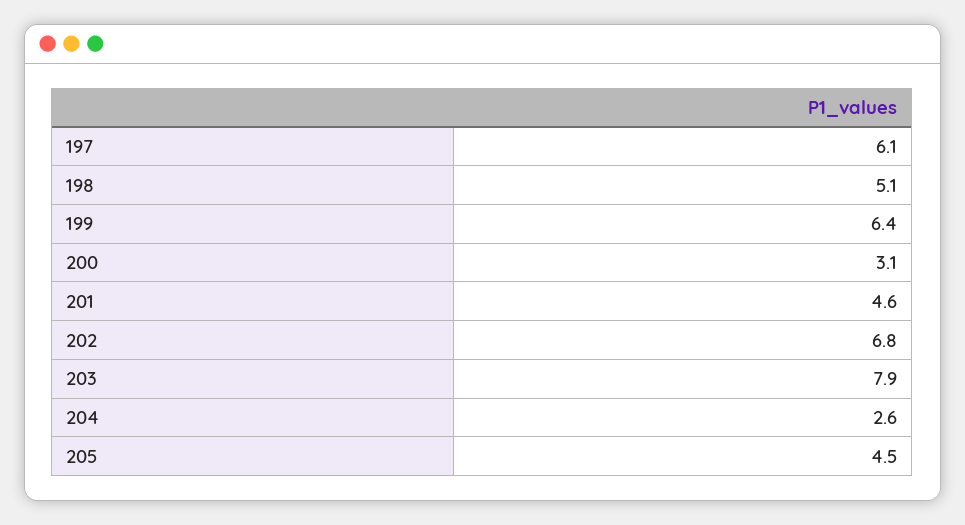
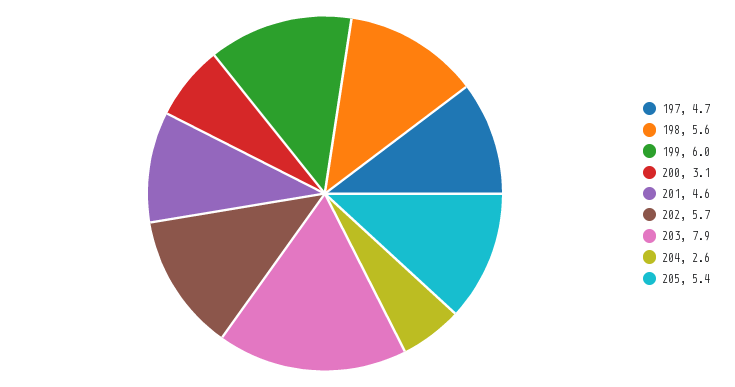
197: 6.1 -> 4.7
198: 5.1 -> 5.6
199: 6.4 -> 6
202: 6.8 -> 5.7
205: 4.5 -> 5.4

